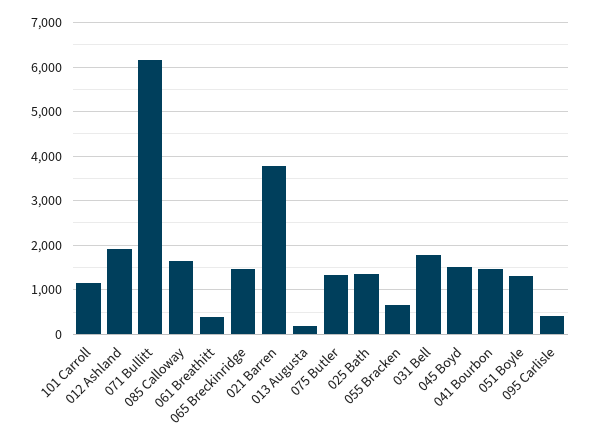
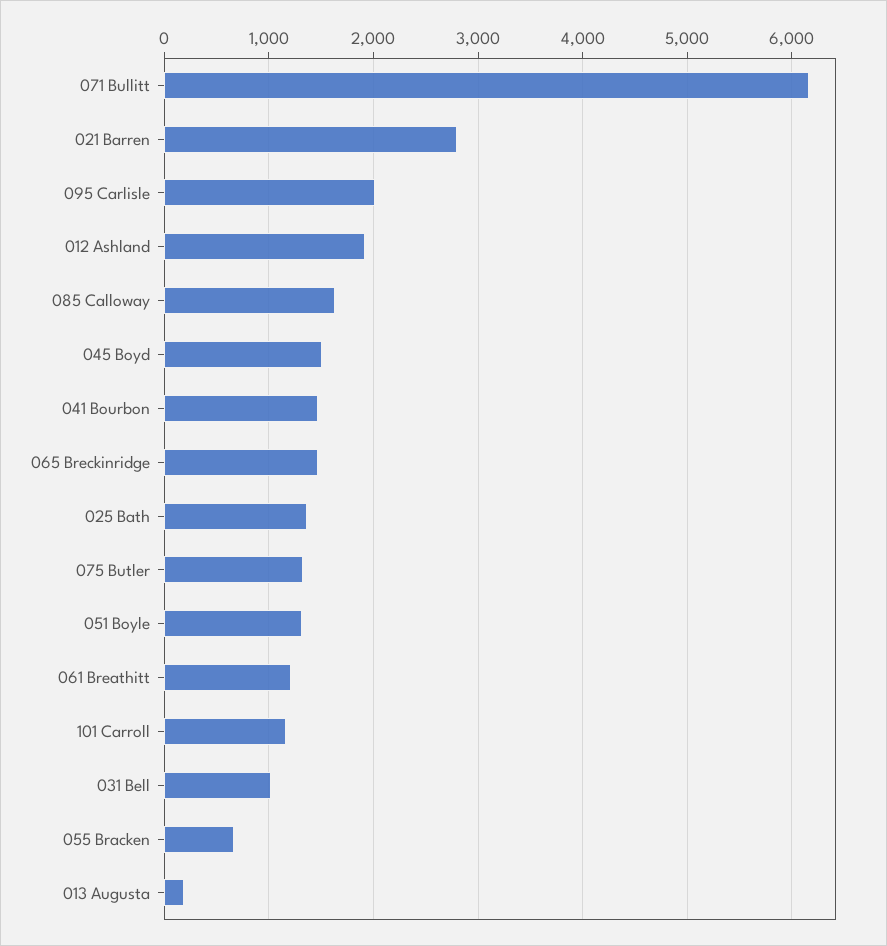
061 Breathitt: 400 -> 1200
021 Barren: 3800 -> 2800
031 Bell: 1800 -> 1000
095 Carlisle: 400 -> 2000

